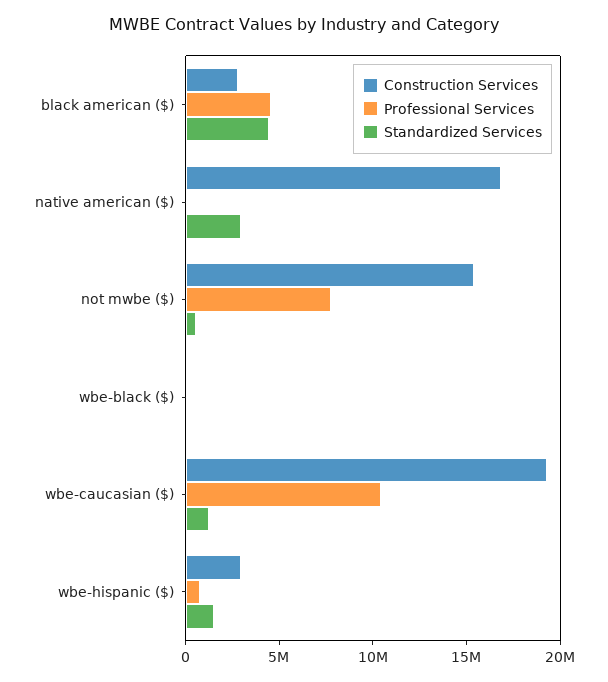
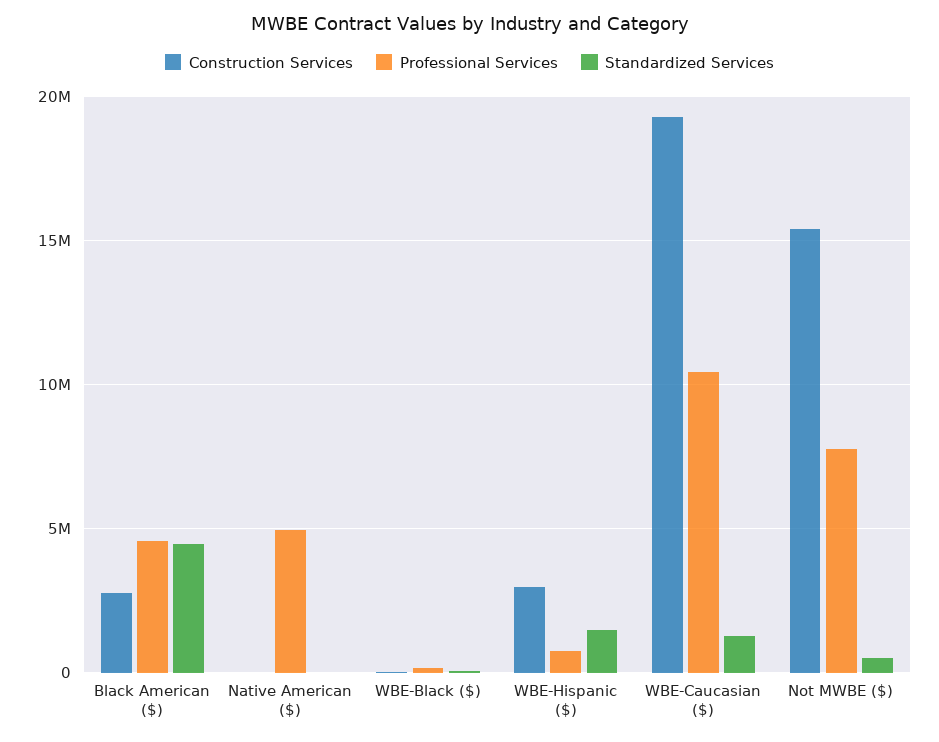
Construction Services, native american ($): 17000000 -> 0
Professional Services, native american ($): 0 -> 5000000
Standardized Services, native american ($): 3000000 -> 0

